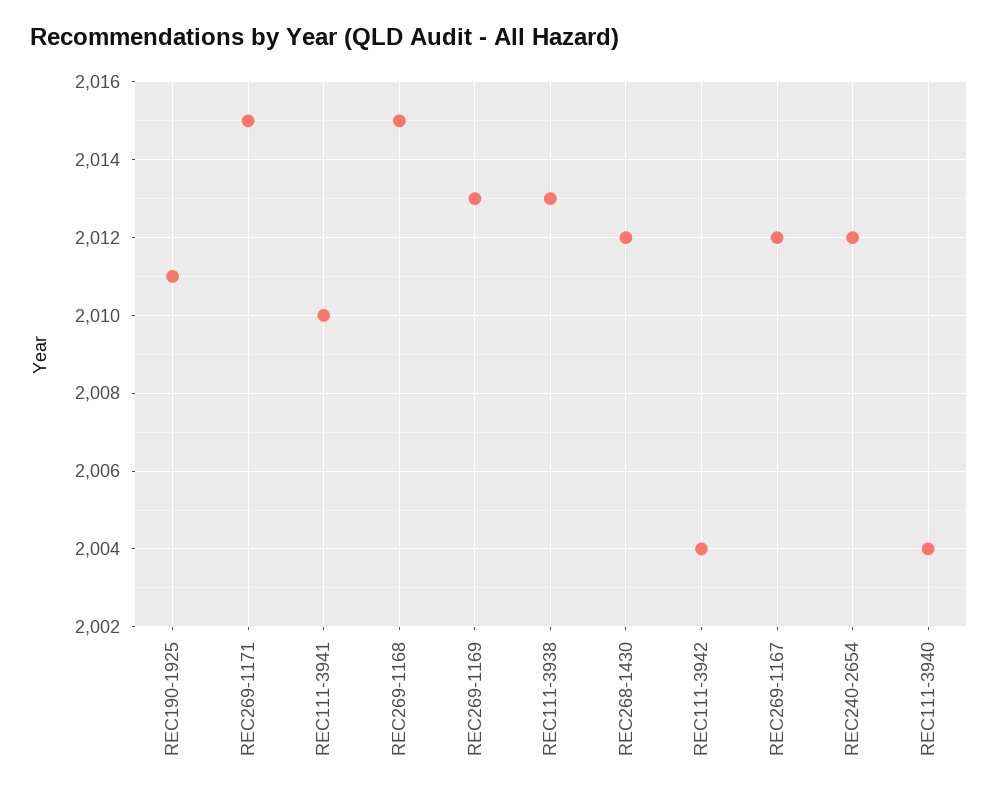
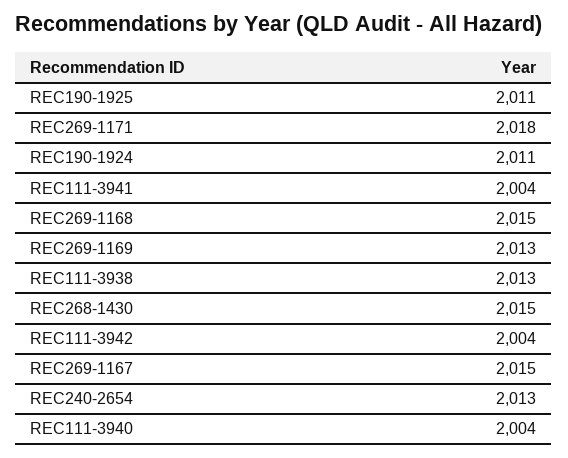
REC269-1171: 2015 -> 2018
REC111-3941: 2010 -> 2004
REC268-1430: 2012 -> 2015
REC269-1167: 2012 -> 2015
REC240-2654: 2012 -> 2013
REC190-1924: none -> 2011

